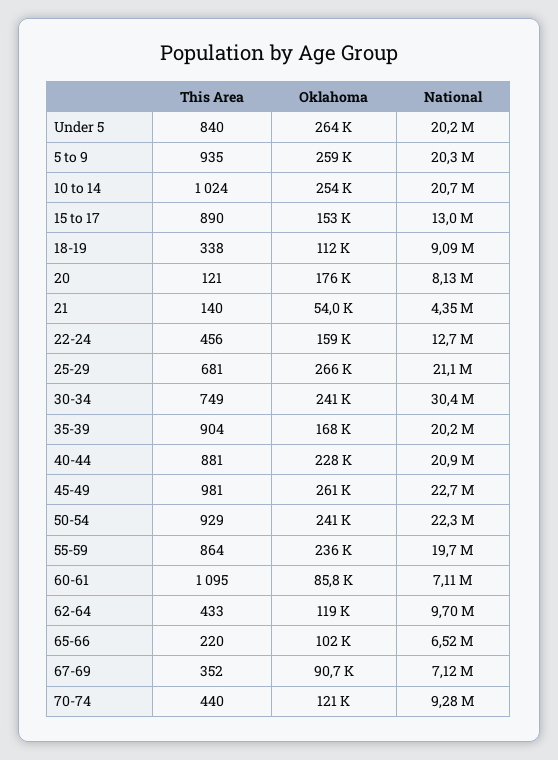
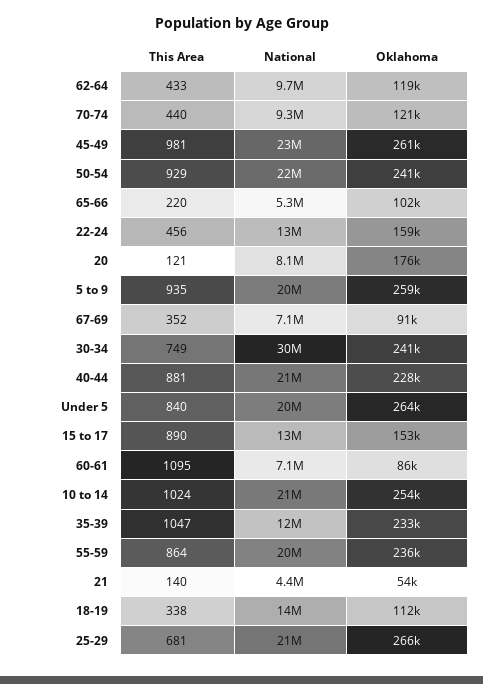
National, 18-19: 9090000 -> 14000000
This Area, 35-39: 904 -> 1047
Oklahoma, 35-39: 168000 -> 233000
National, 35-39: 20200000 -> 12000000
National, 65-66: 6520000 -> 5300000

